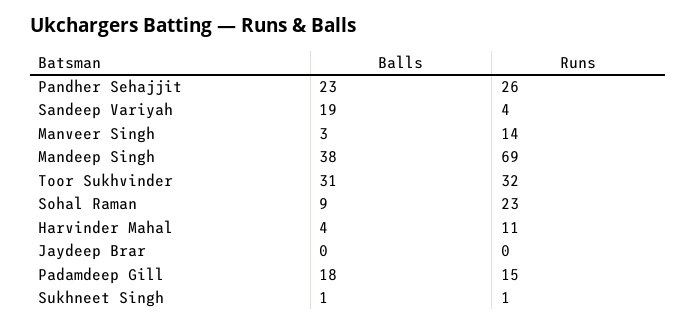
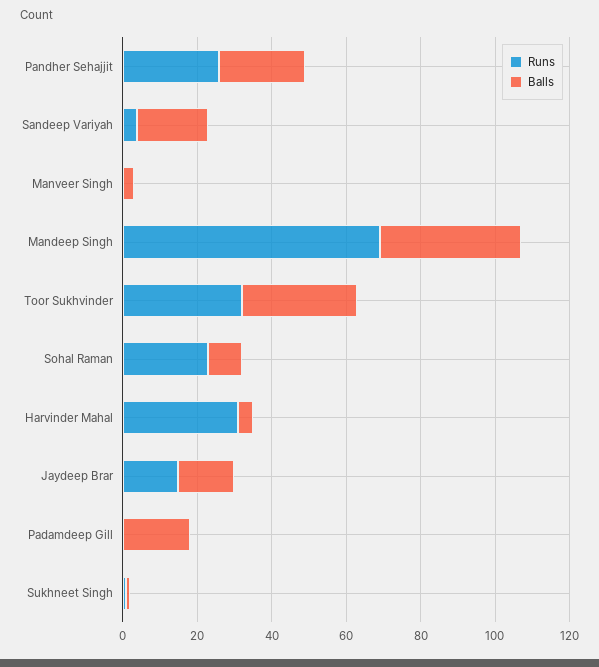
Runs, Manveer Singh: 14 -> 0
Runs, Harvinder Mahal: 11 -> 30
Balls, Jaydeep Brar: 0 -> 15
Runs, Jaydeep Brar: 0 -> 15
Runs, Padamdeep Gill: 15 -> 0

